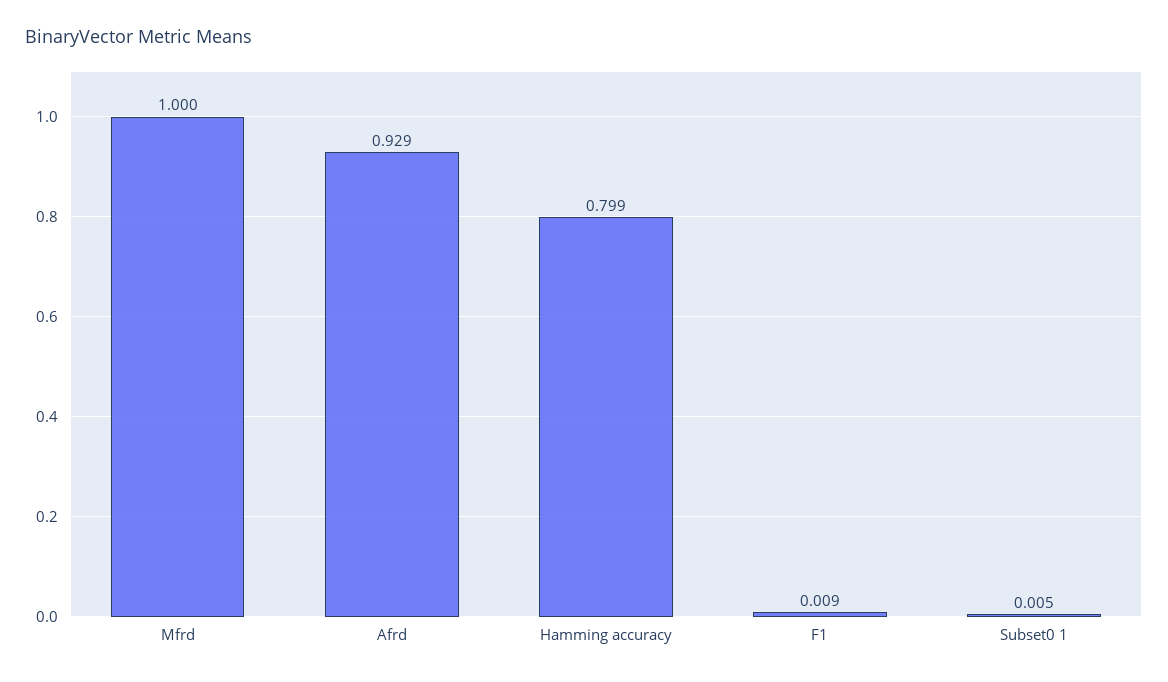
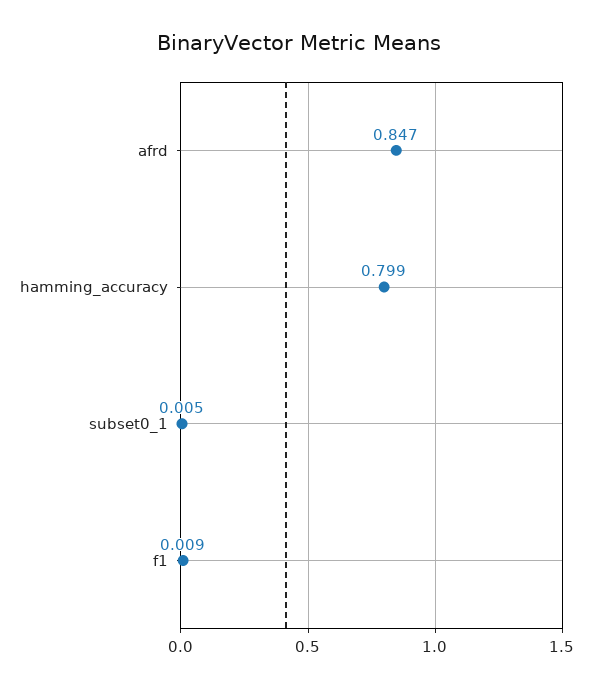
Mfrd: 1 -> none
Afrd: 0.929 -> 0.847

